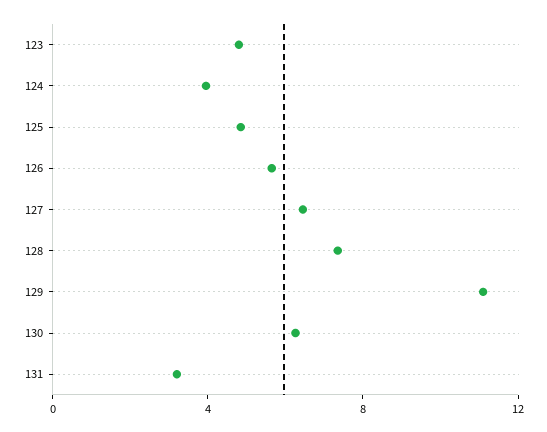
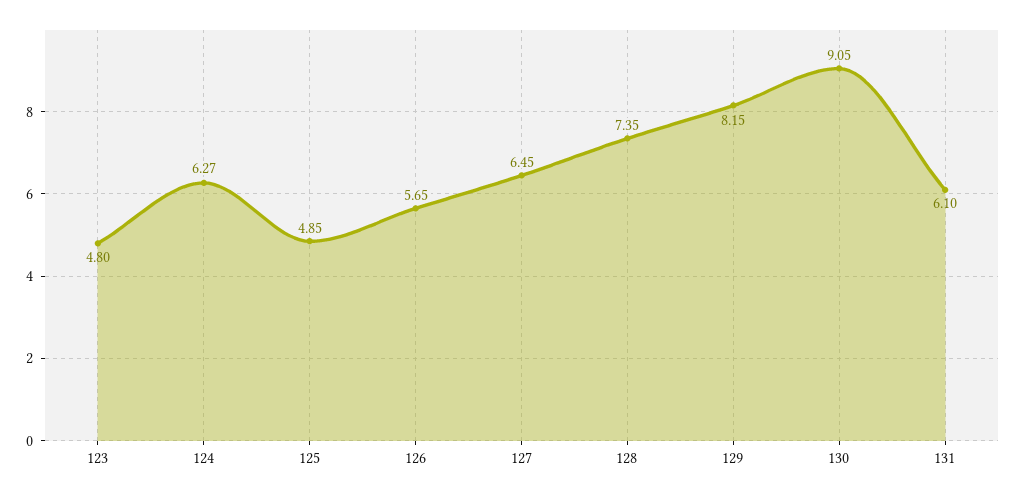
124: 4 -> 6.27
129: 11 -> 8.15
130: 6 -> 9.05
131: 3 -> 6.1

